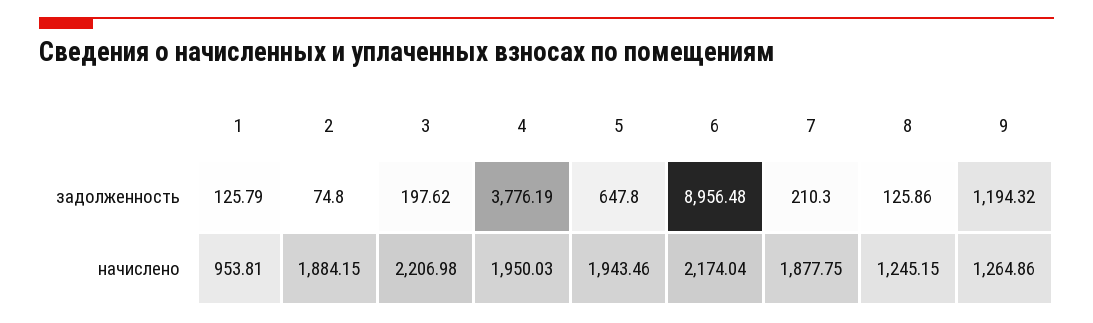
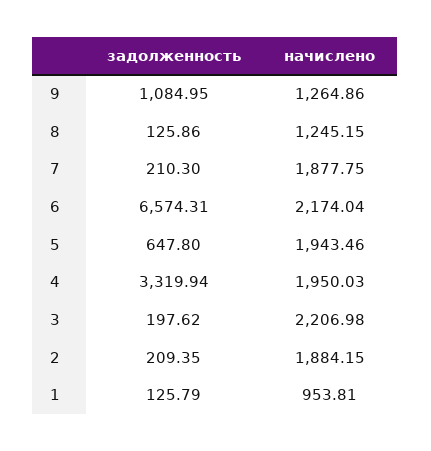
2, задолженность: 74.8 -> 209.35
4, задолженность: 3776.19 -> 3319.94
6, задолженность: 8956.48 -> 6574.31
9, задолженность: 1194.32 -> 1084.95

